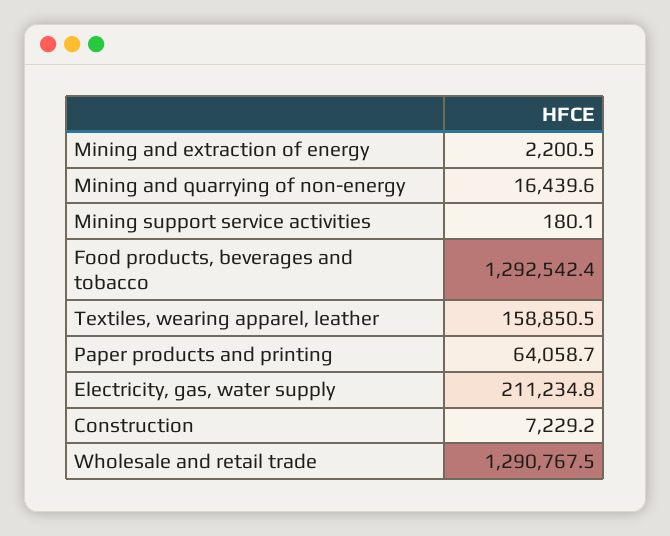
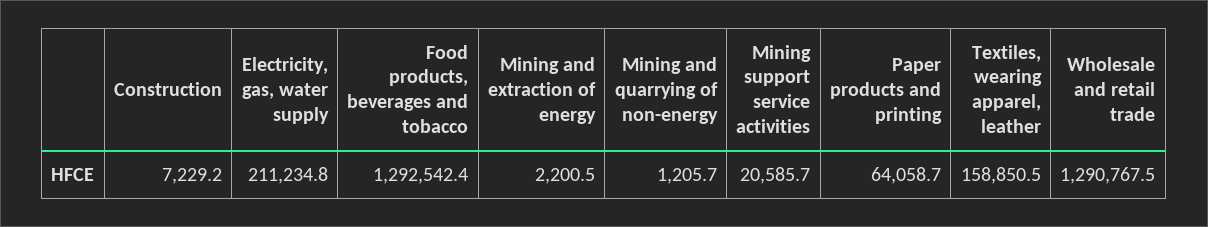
Mining and quarrying of non-energy: 16439.6 -> 1205.7
Mining support service activities: 180.1 -> 20585.7

